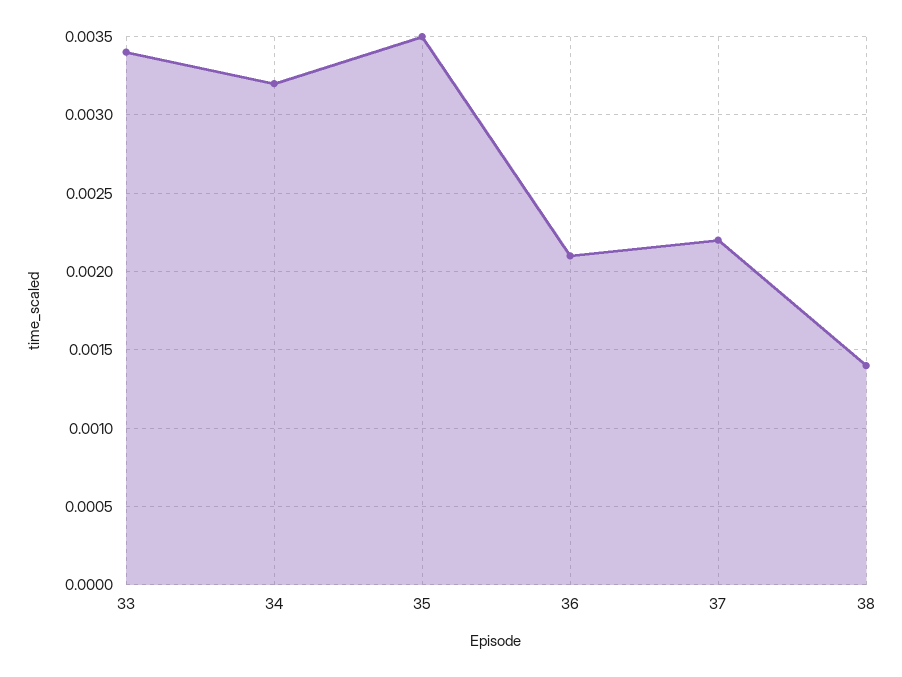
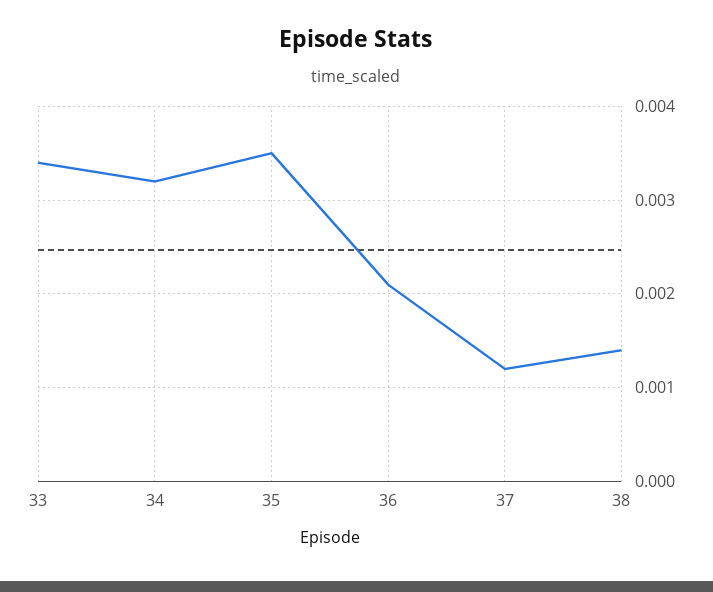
37: 0.0022 -> 0.0012

